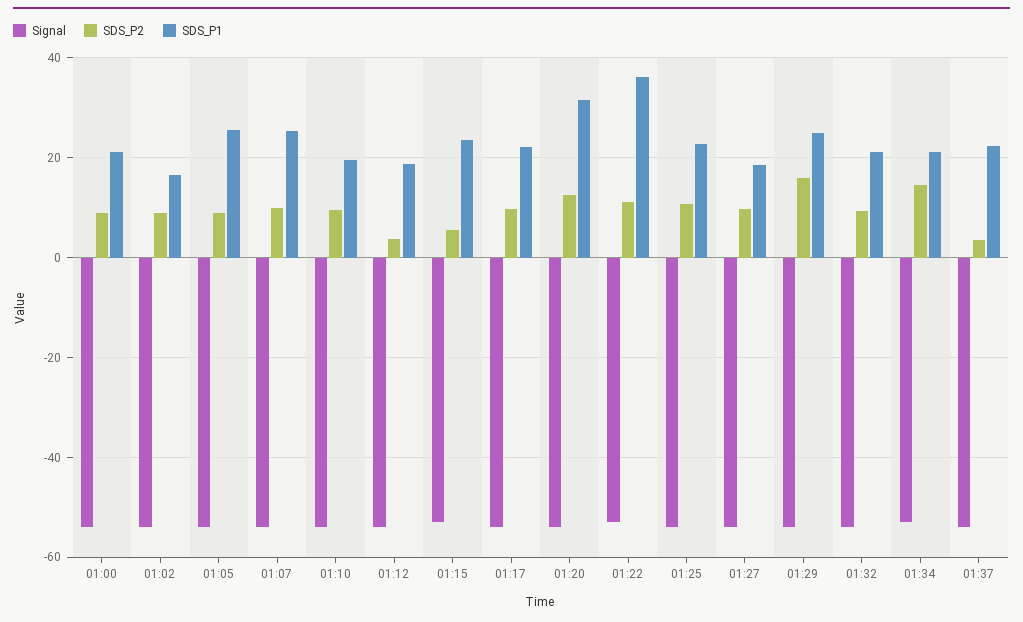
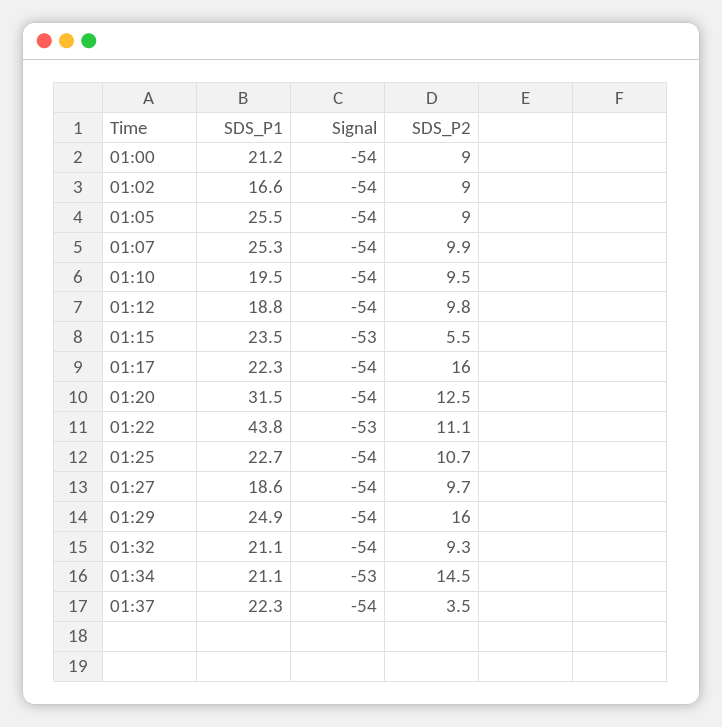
SDS_P2, 01:12: 4 -> 9.8
SDS_P2, 01:17: 10 -> 16
SDS_P1, 01:22: 36 -> 43.8

